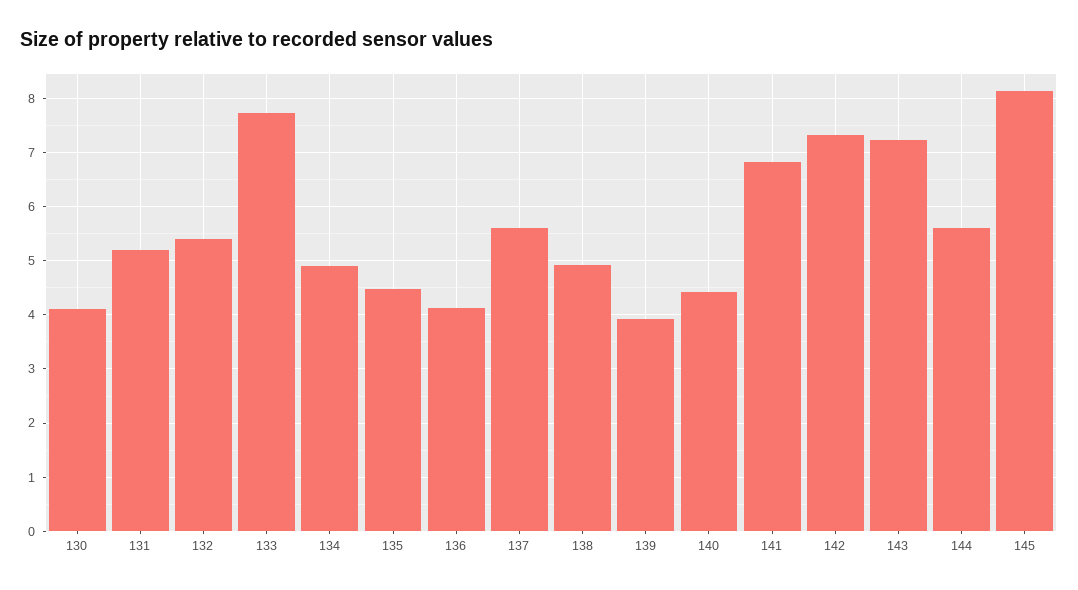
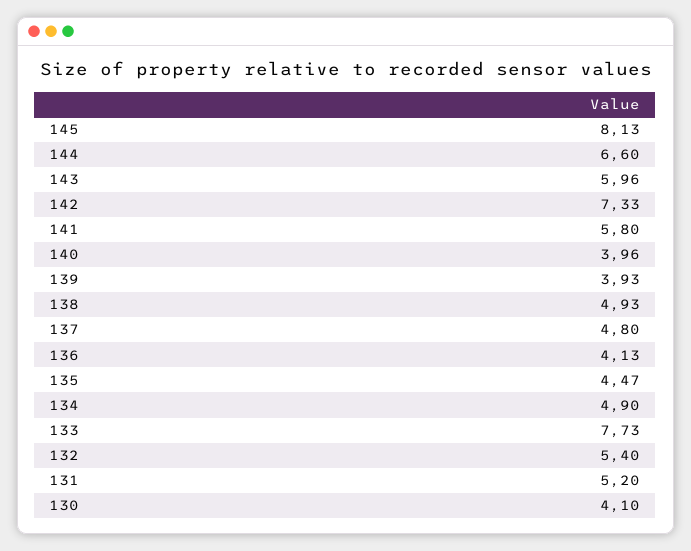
137: 5.6 -> 4.8
140: 4.4 -> 3.96
141: 6.8 -> 5.8
143: 7.2 -> 5.96
144: 5.6 -> 6.6

